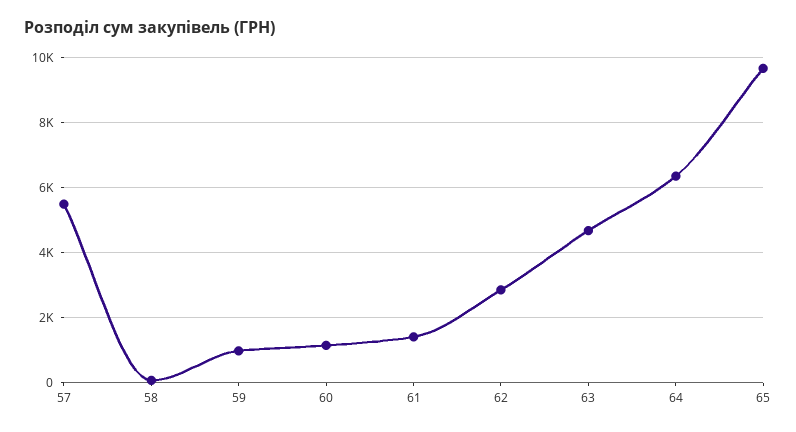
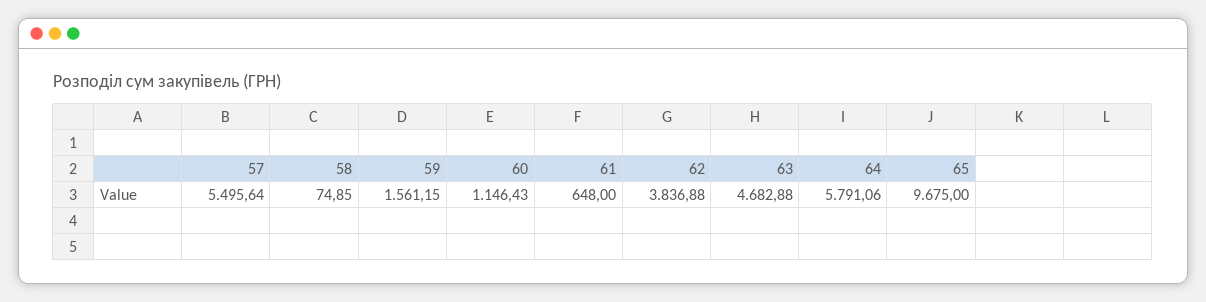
59: 1000 -> 1561.15
61: 1400 -> 648
62: 2800 -> 3836.88
64: 6400 -> 5791.06

